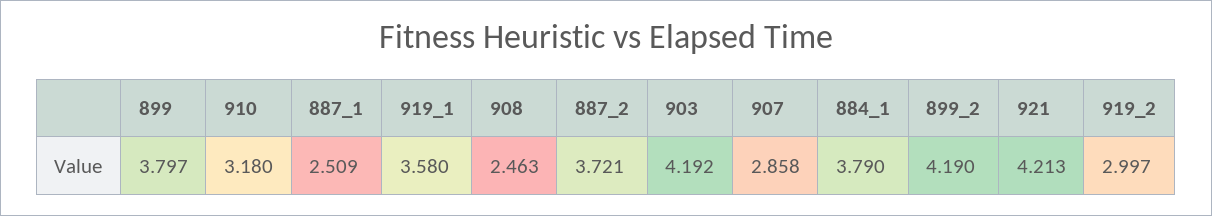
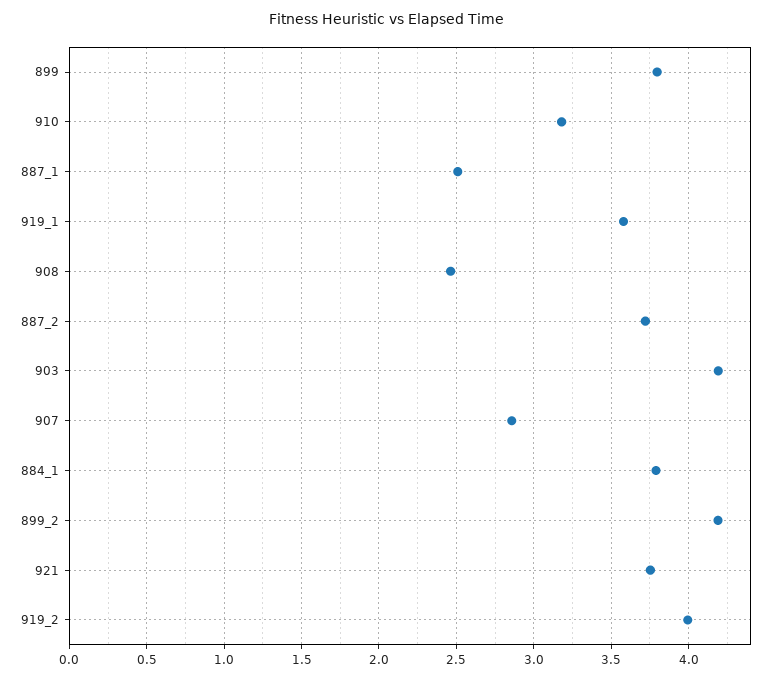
921: 4.213 -> 3.75
919_2: 2.997 -> 4

